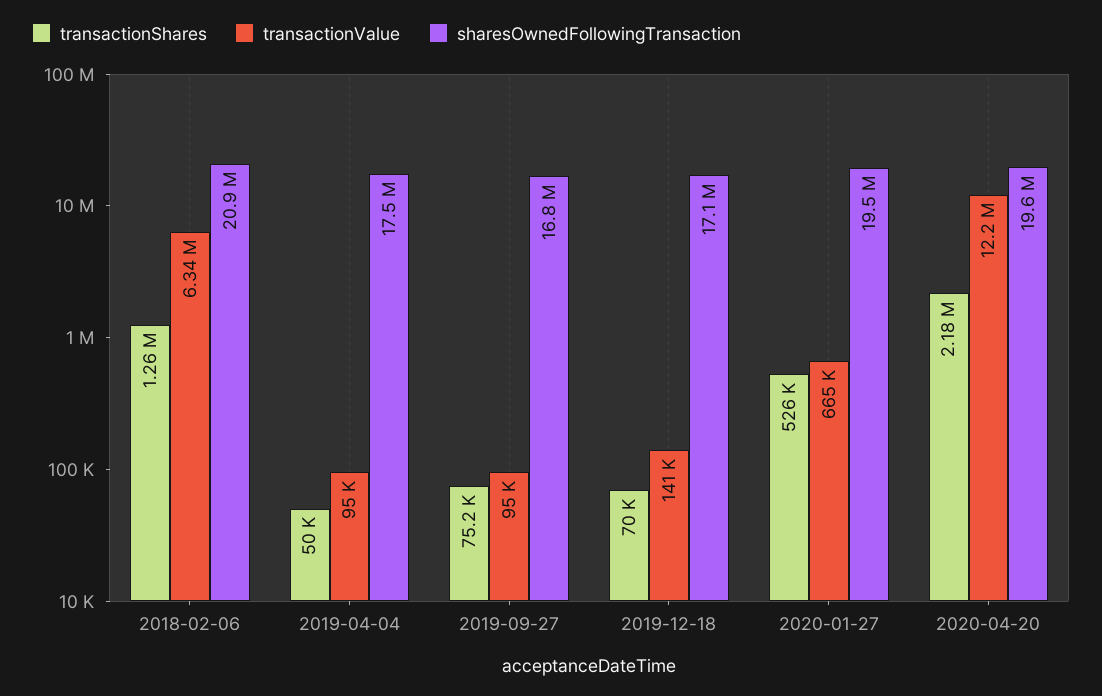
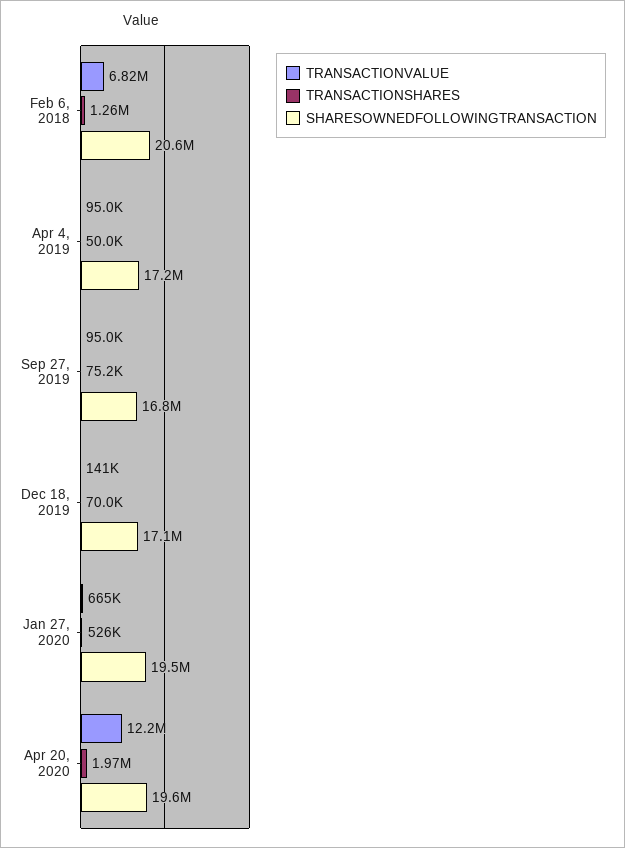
transactionValue, 2018-02-06: 6340000 -> 6820000
sharesOwnedFollowingTransaction, 2018-02-06: 20900000 -> 20600000
sharesOwnedFollowingTransaction, 2019-04-04: 17500000 -> 17200000
transactionShares, 2020-04-20: 2180000 -> 1970000

